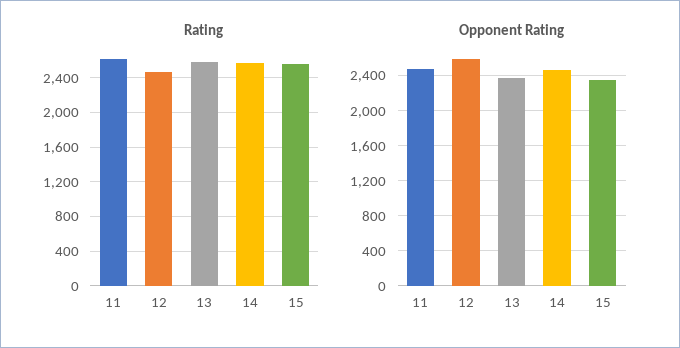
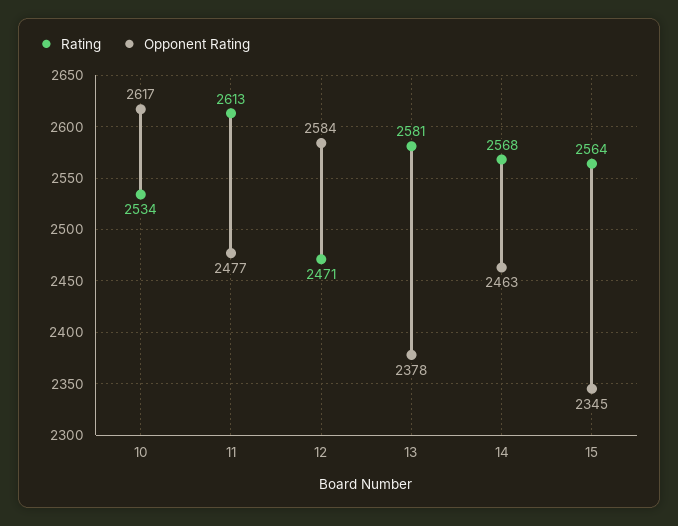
Rating, 10: none -> 2534
Opponent Rating, 10: none -> 2617

